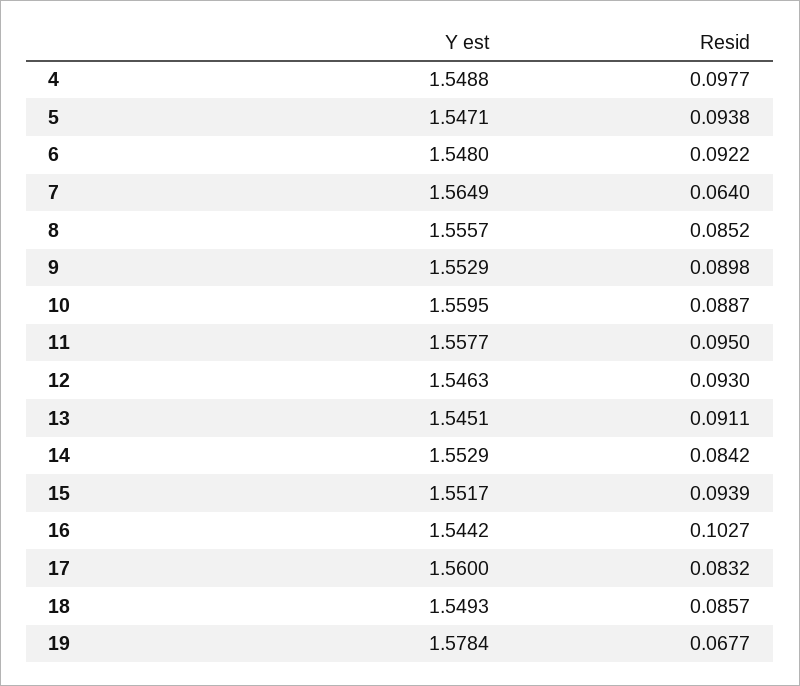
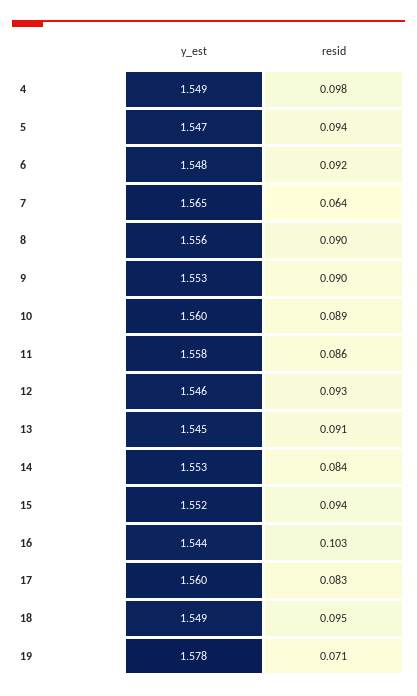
Resid, 8: 0.0852 -> 0.09
Resid, 11: 0.095 -> 0.086
Resid, 18: 0.0857 -> 0.095
Resid, 19: 0.0677 -> 0.071

